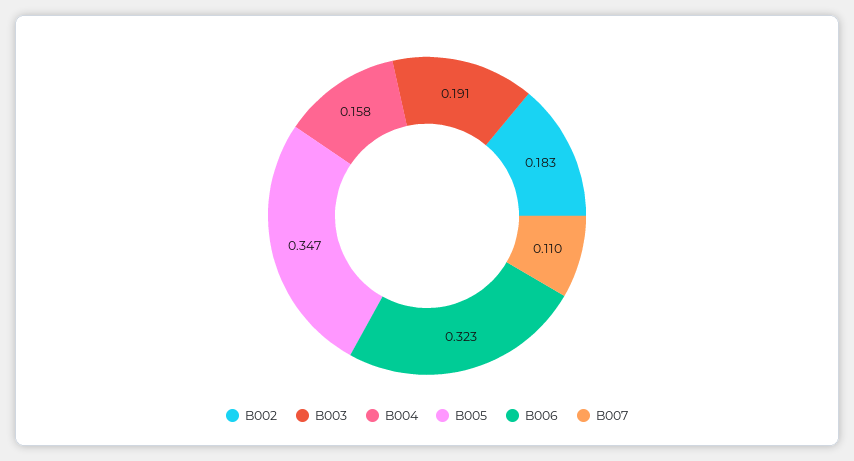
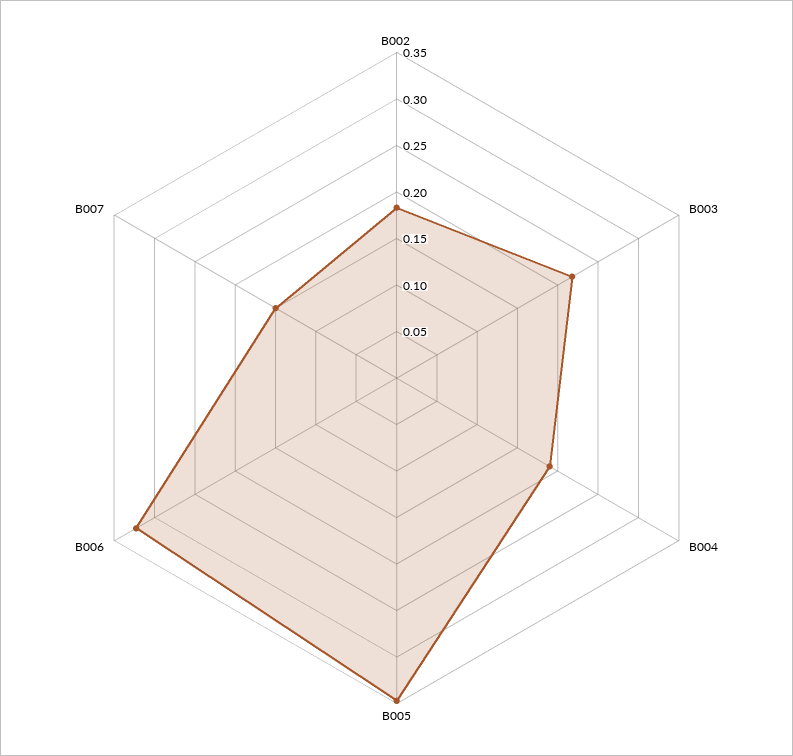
B003: 0.191 -> 0.22
B004: 0.158 -> 0.19
B007: 0.11 -> 0.15

